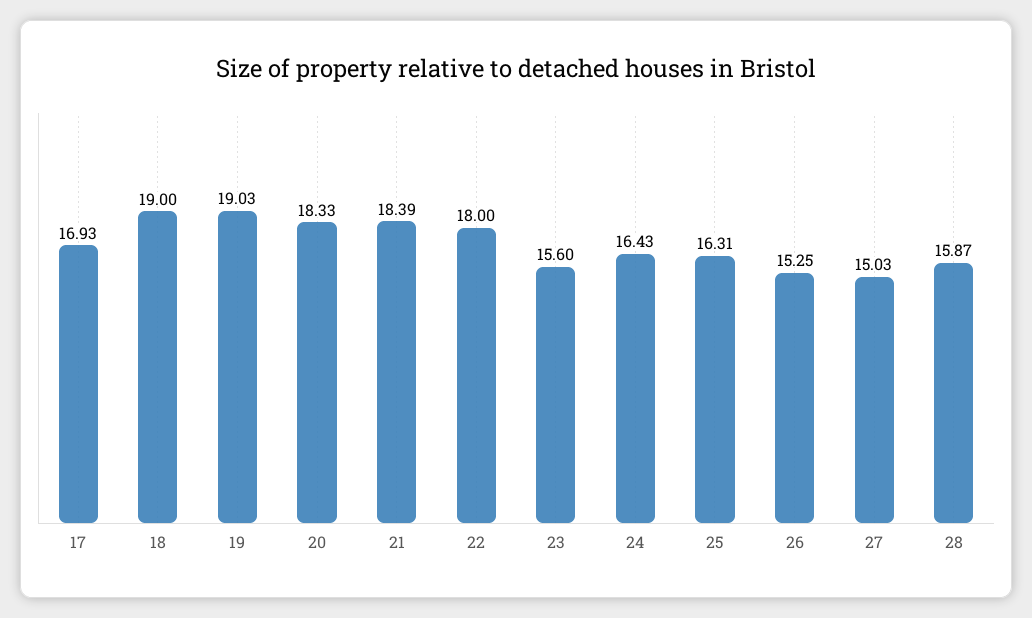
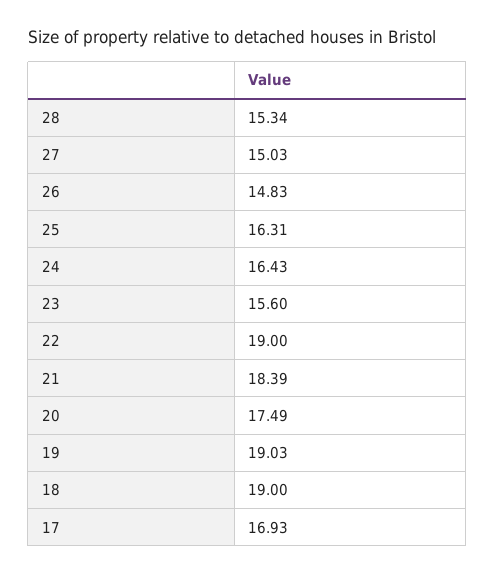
20: 18.33 -> 17.49
22: 18 -> 19
26: 15.25 -> 14.83
28: 15.87 -> 15.34

